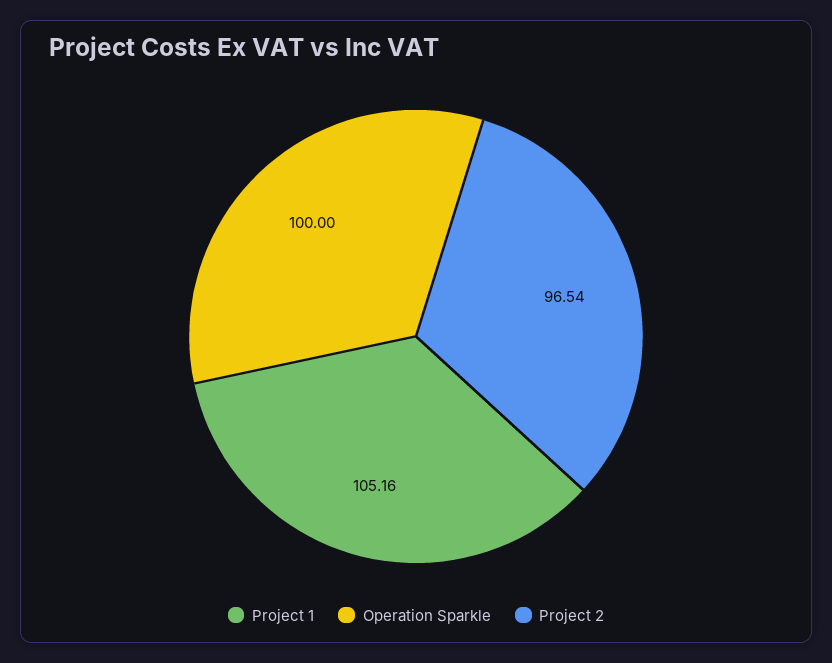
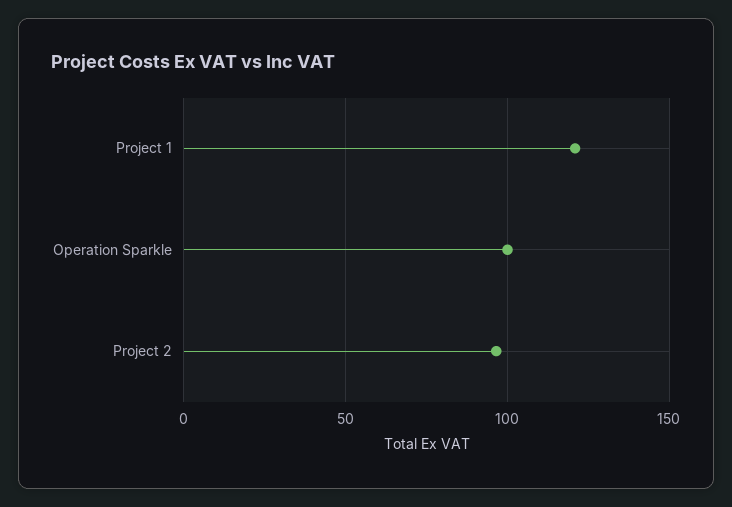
Project 1: 105.16 -> 120

